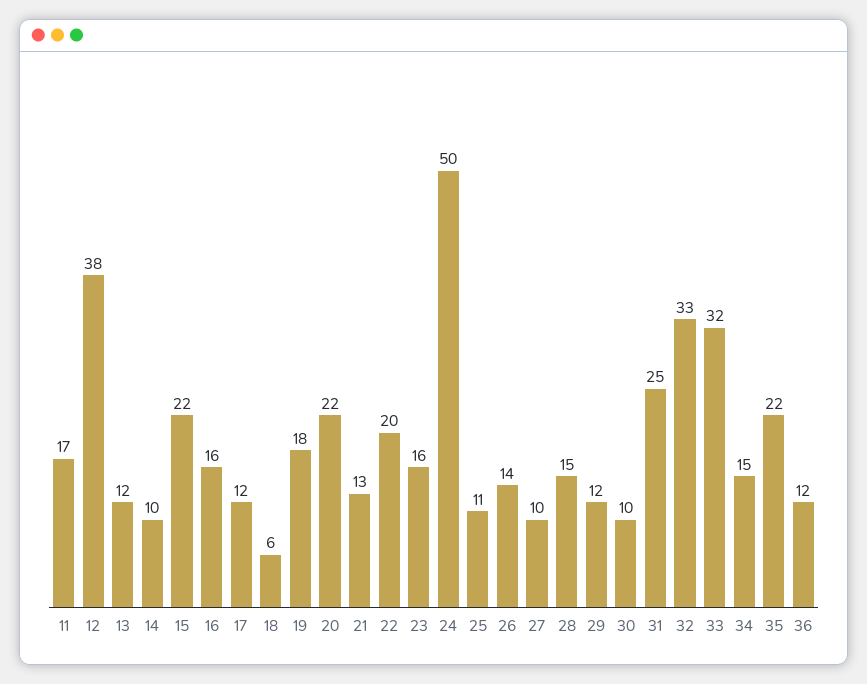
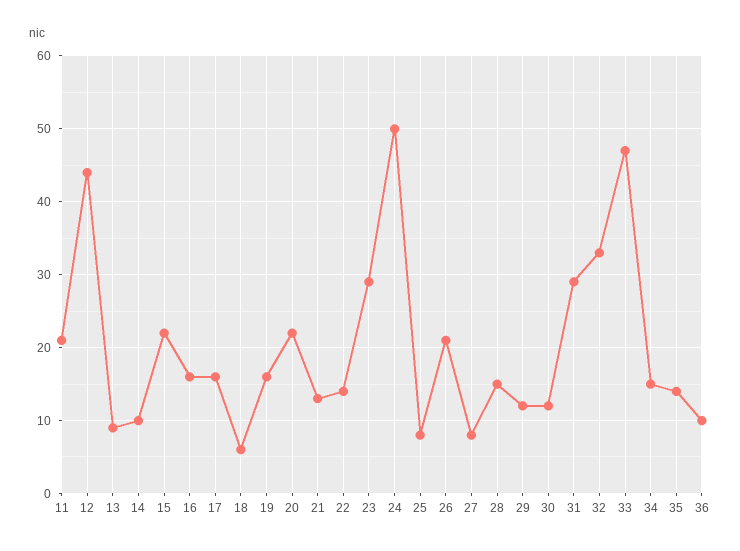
11: 17 -> 21
12: 38 -> 44
13: 12 -> 9
17: 12 -> 16
19: 18 -> 16
22: 20 -> 14
23: 16 -> 29
25: 11 -> 8
26: 14 -> 21
27: 10 -> 8
30: 10 -> 12
31: 25 -> 29
33: 32 -> 47
35: 22 -> 14
36: 12 -> 10

